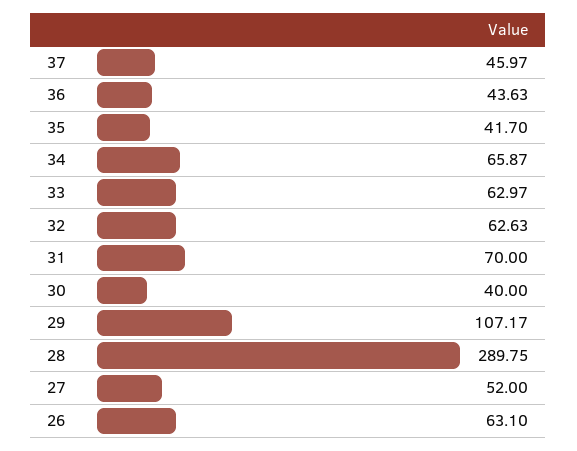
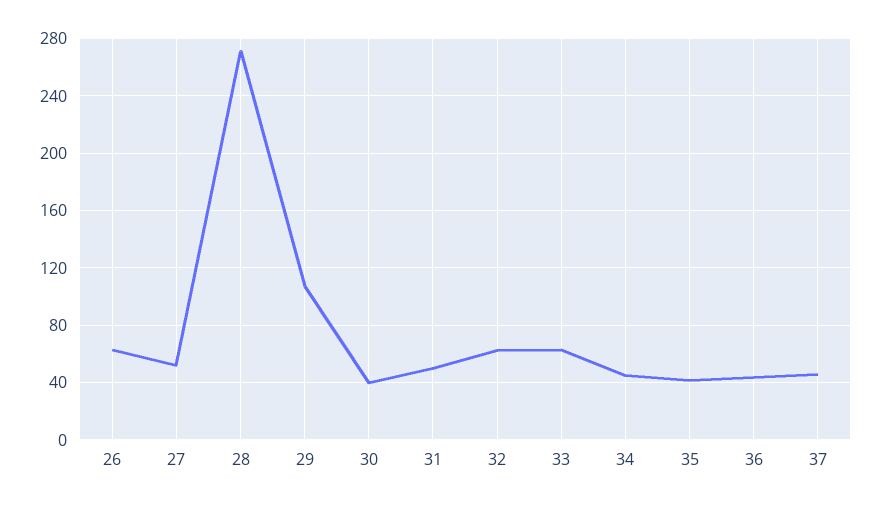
34: 65.87 -> 45
31: 70 -> 50
28: 289.75 -> 270

